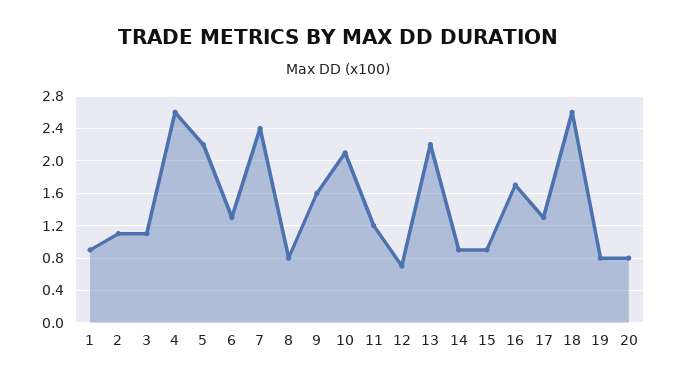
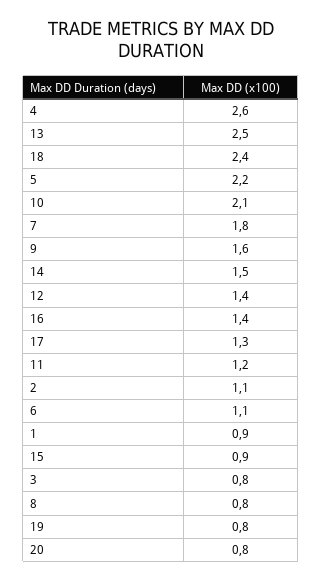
3: 1.1 -> 0.8
6: 1.3 -> 1.1
7: 2.4 -> 1.8
12: 0.7 -> 1.4
13: 2.2 -> 2.5
14: 0.9 -> 1.5
16: 1.7 -> 1.4
18: 2.6 -> 2.4

